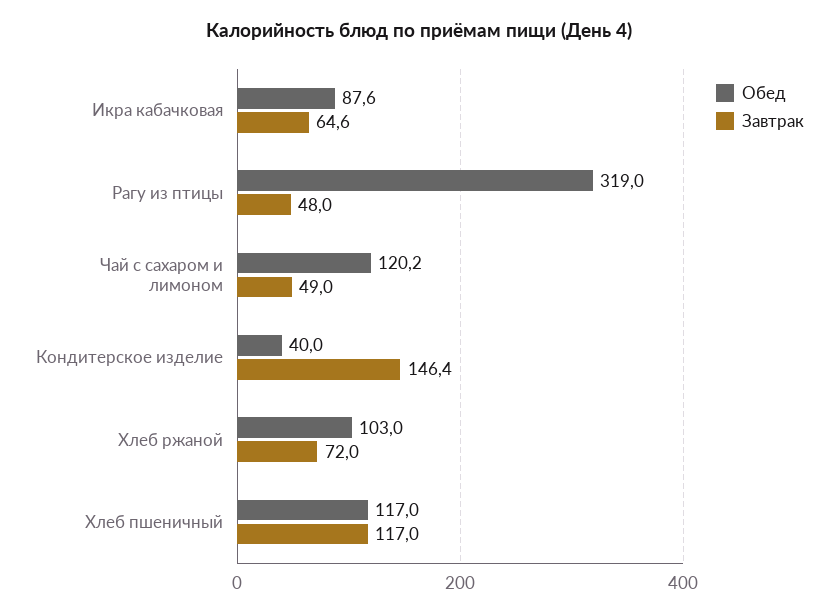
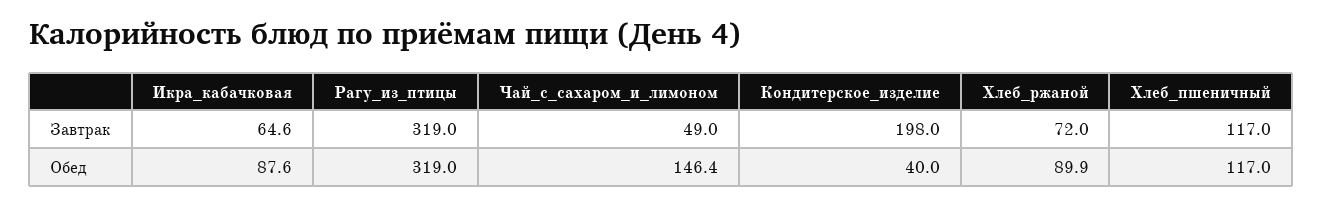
Завтрак, Рагу из птицы: 48 -> 319
Обед, Чай с сахаром и лимоном: 120.2 -> 146.4
Завтрак, Кондитерское изделие: 146.4 -> 198
Обед, Хлеб ржаной: 103 -> 89.9

